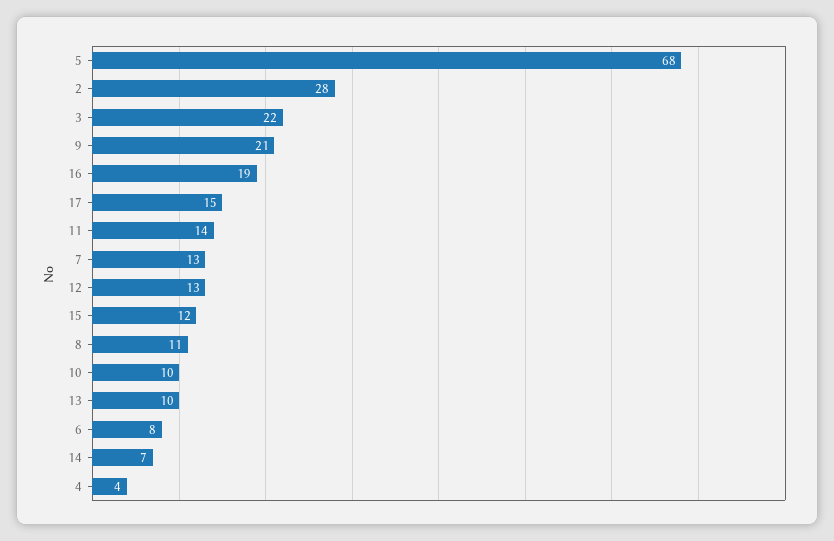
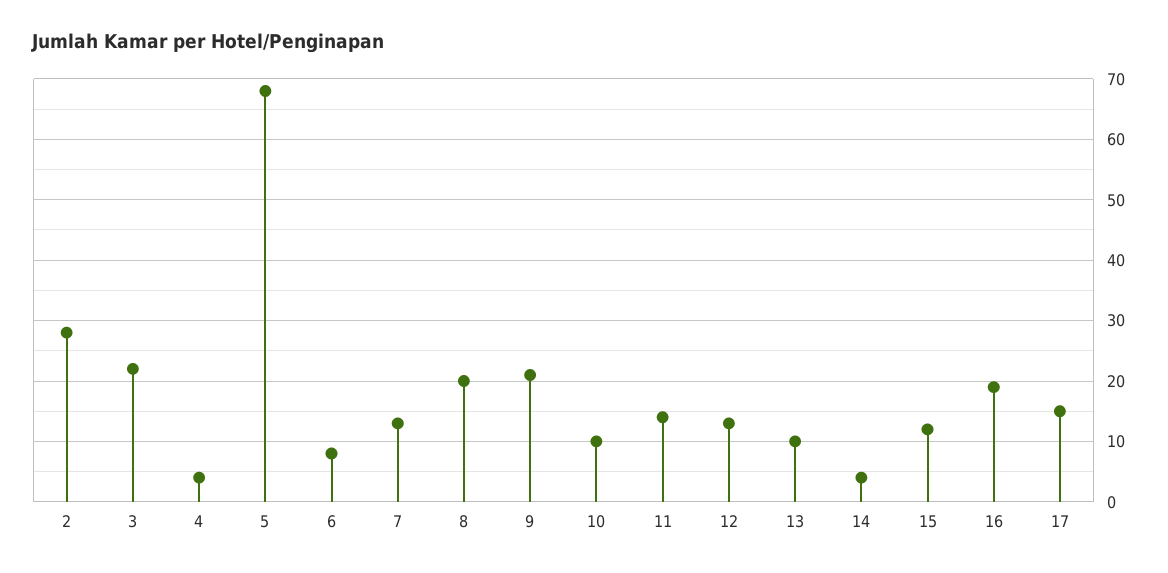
8: 11 -> 20
14: 7 -> 4

